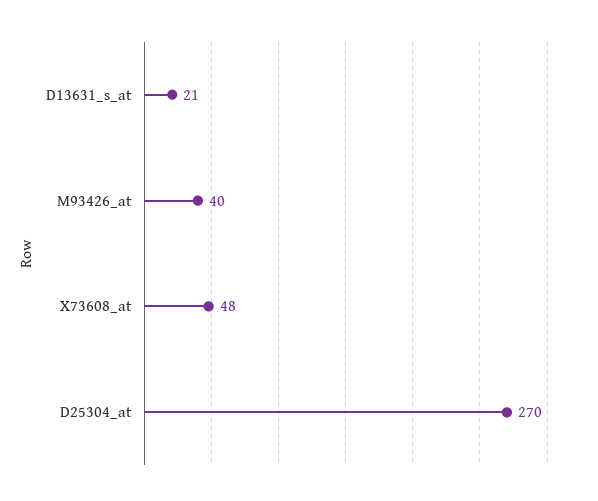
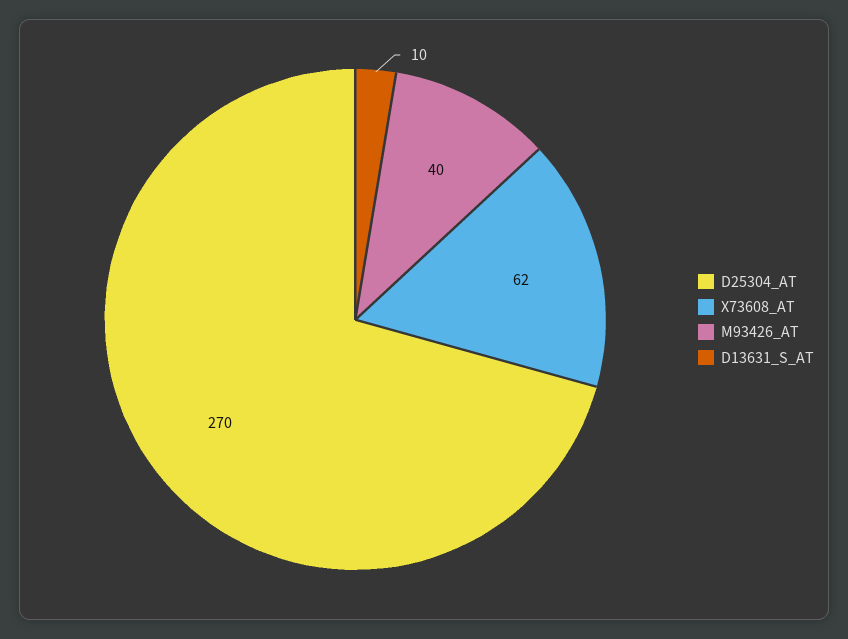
D13631_s_at: 21 -> 10
X73608_at: 48 -> 62

